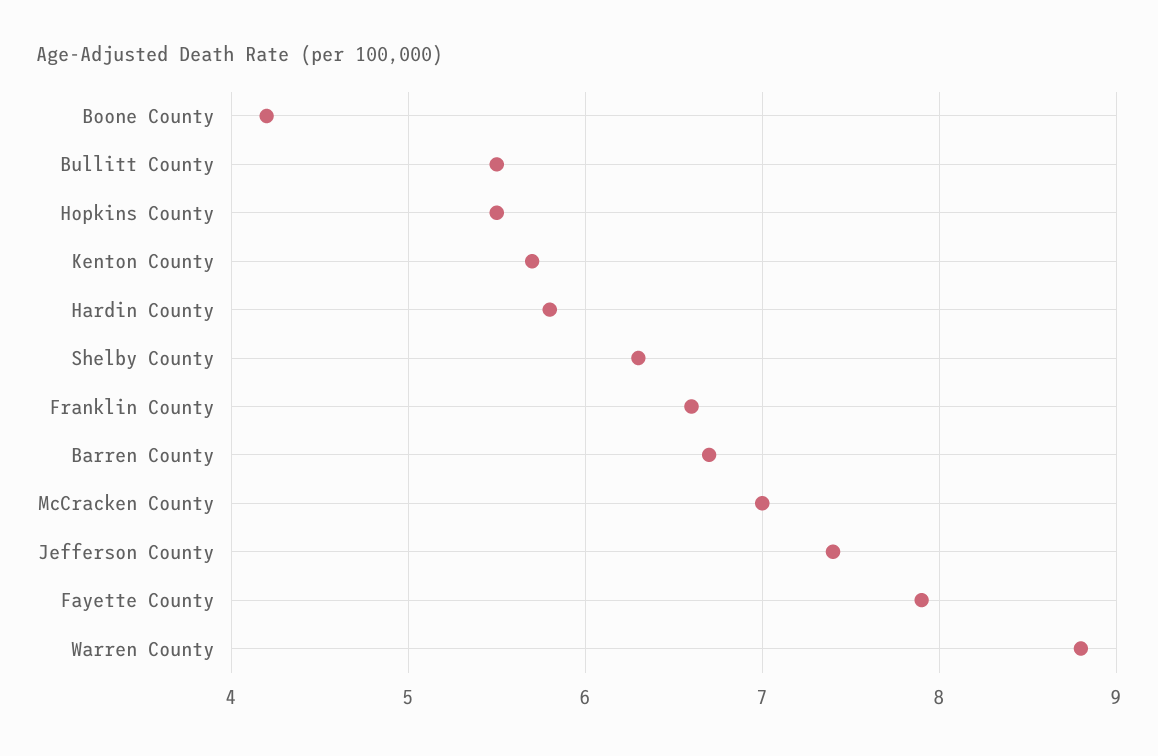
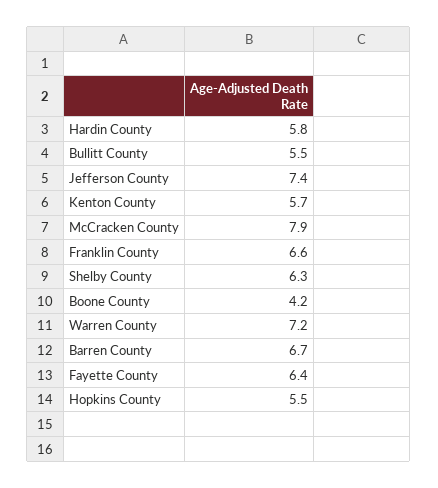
McCracken County: 7 -> 7.9
Fayette County: 7.9 -> 6.4
Warren County: 8.8 -> 7.2

